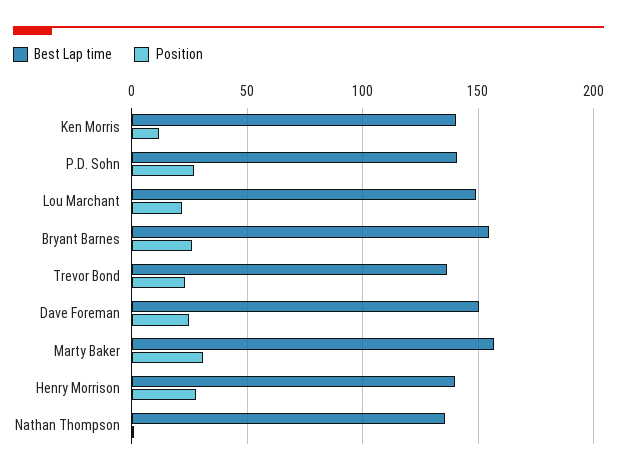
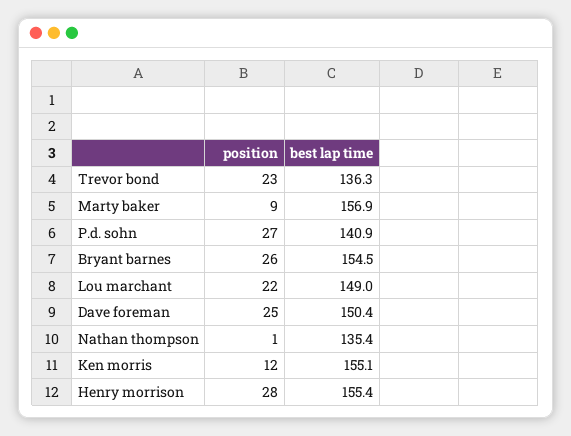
Best Lap time, Ken Morris: 140 -> 155.1
Position, Marty Baker: 30 -> 9
Best Lap time, Henry Morrison: 140 -> 155.4

